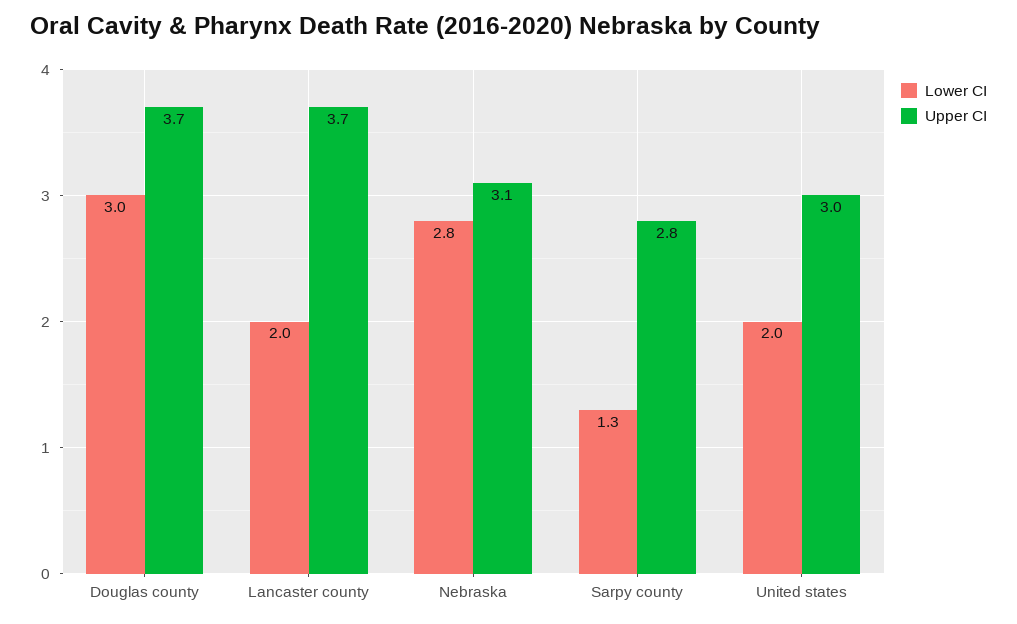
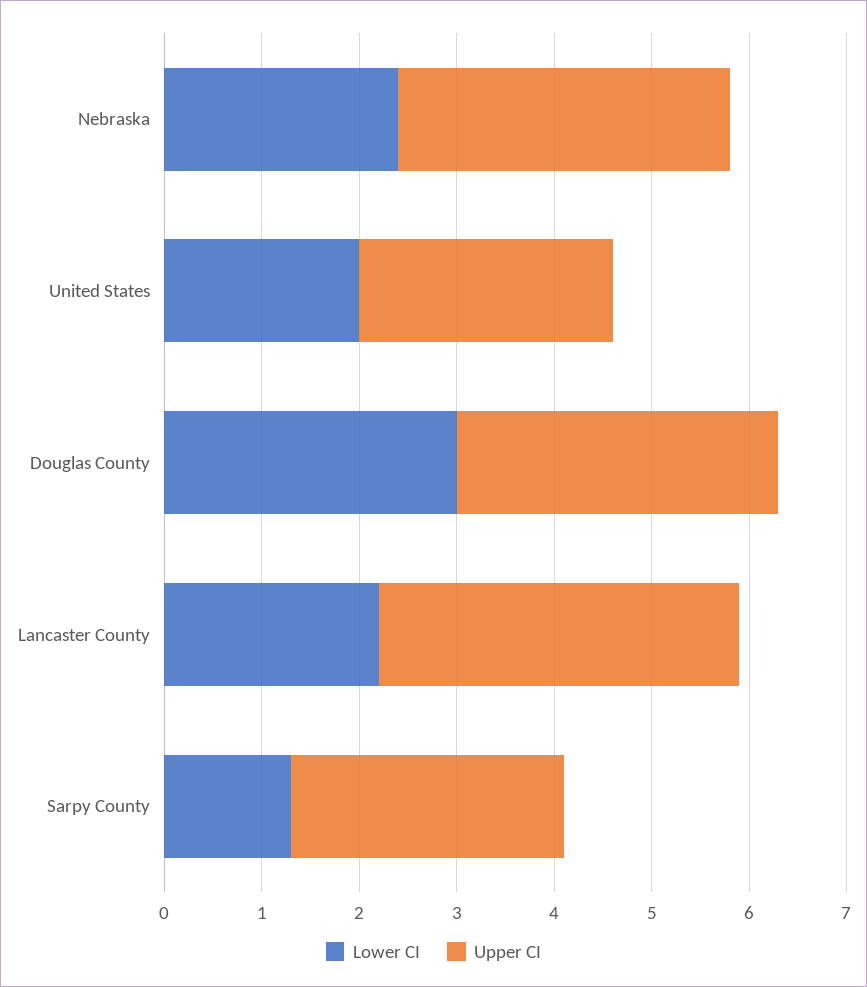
Upper CI, Douglas county: 3.7 -> 3.3
Lower CI, Lancaster county: 2 -> 2.2
Lower CI, Nebraska: 2.8 -> 2.4
Upper CI, Nebraska: 3.1 -> 3.4
Upper CI, United states: 3 -> 2.6

